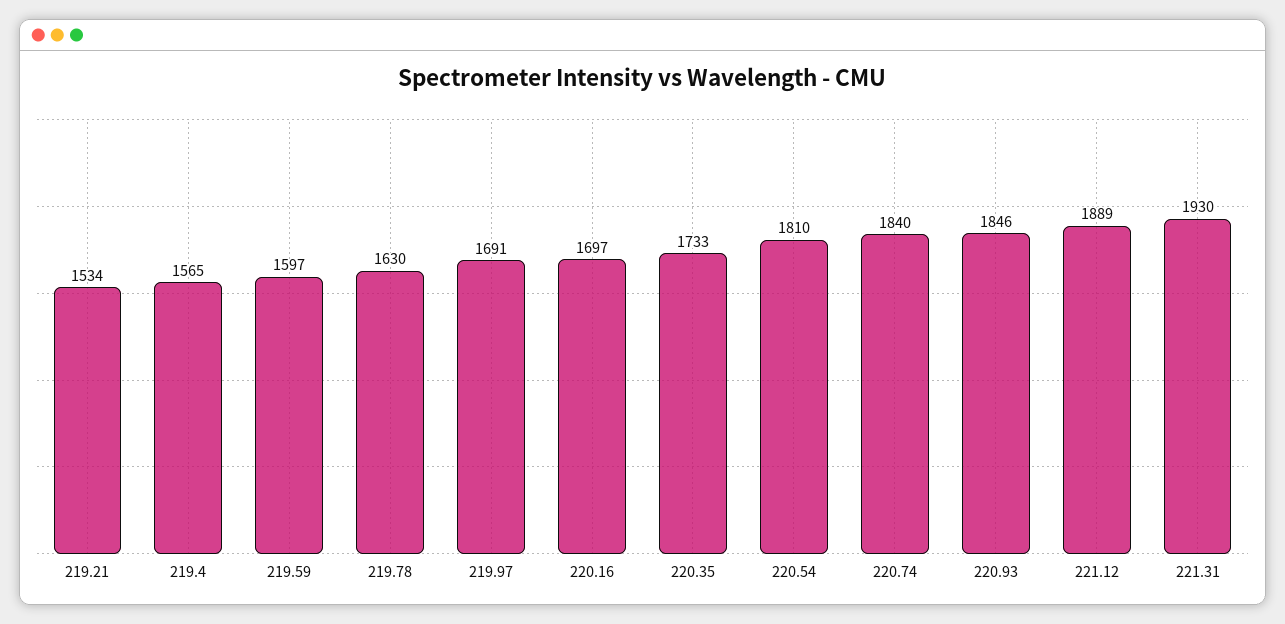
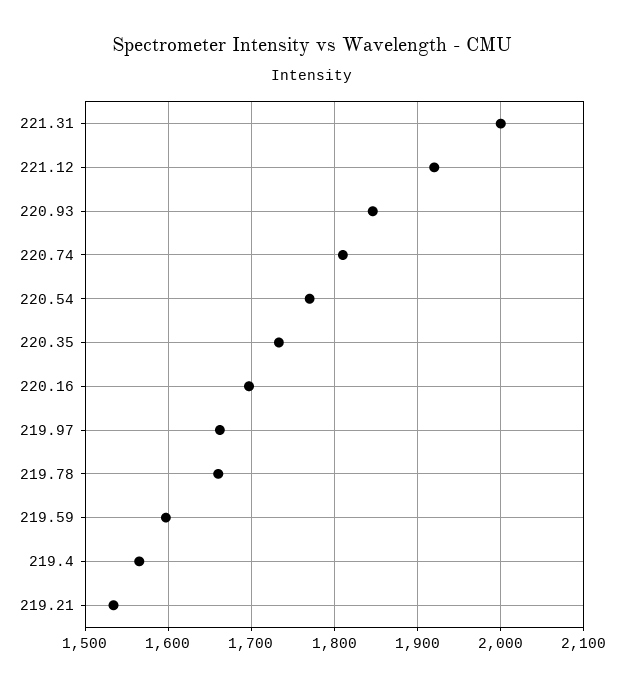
219.78: 1630 -> 1660
219.97: 1691 -> 1660
220.54: 1810 -> 1770
220.74: 1840 -> 1810
221.12: 1889 -> 1920
221.31: 1930 -> 2000

